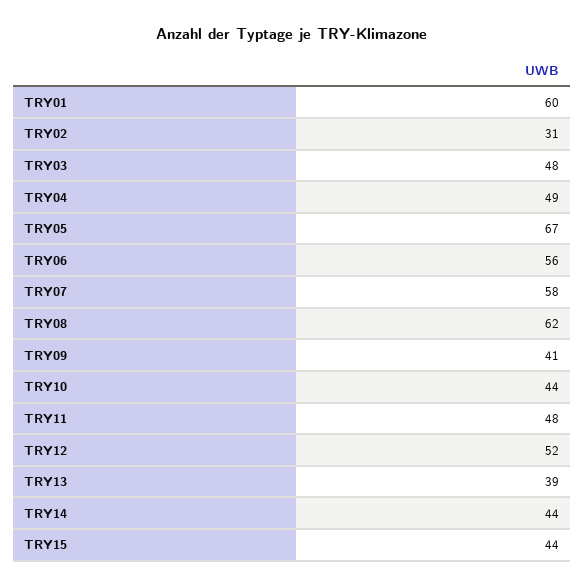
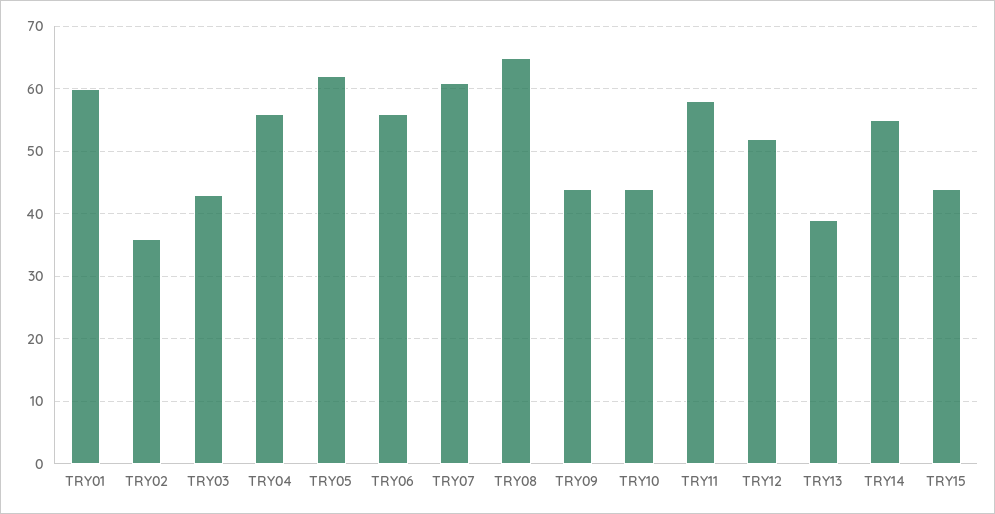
TRY02: 31 -> 36
TRY03: 48 -> 43
TRY04: 49 -> 56
TRY05: 67 -> 62
TRY07: 58 -> 61
TRY08: 62 -> 65
TRY09: 41 -> 44
TRY11: 48 -> 58
TRY14: 44 -> 55

